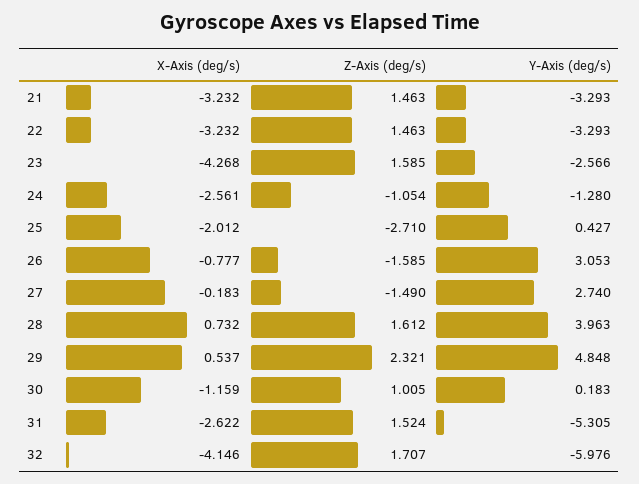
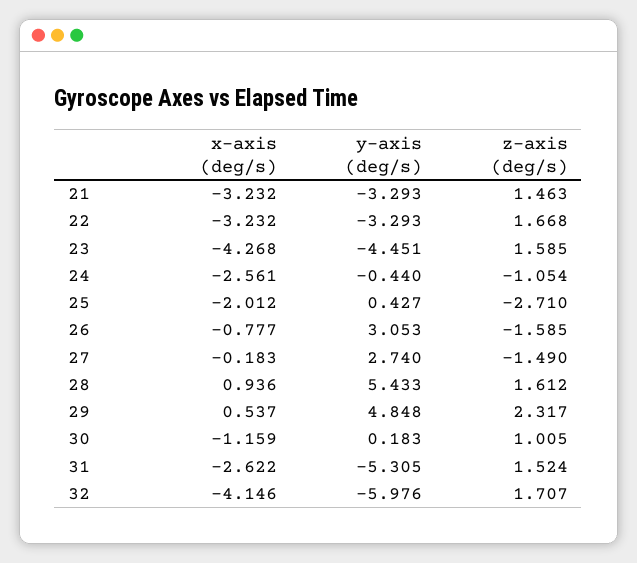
Z-Axis (deg/s), 22: 1.463 -> 1.668
Y-Axis (deg/s), 23: -2.566 -> -4.451
Y-Axis (deg/s), 24: -1.28 -> -0.44
X-Axis (deg/s), 28: 0.732 -> 0.936
Y-Axis (deg/s), 28: 3.963 -> 5.433
Z-Axis (deg/s), 29: 2.321 -> 2.317

